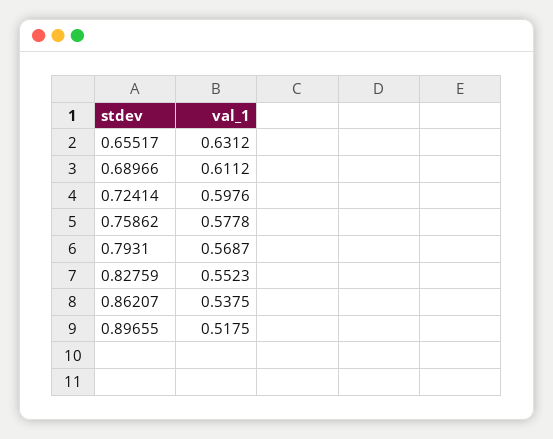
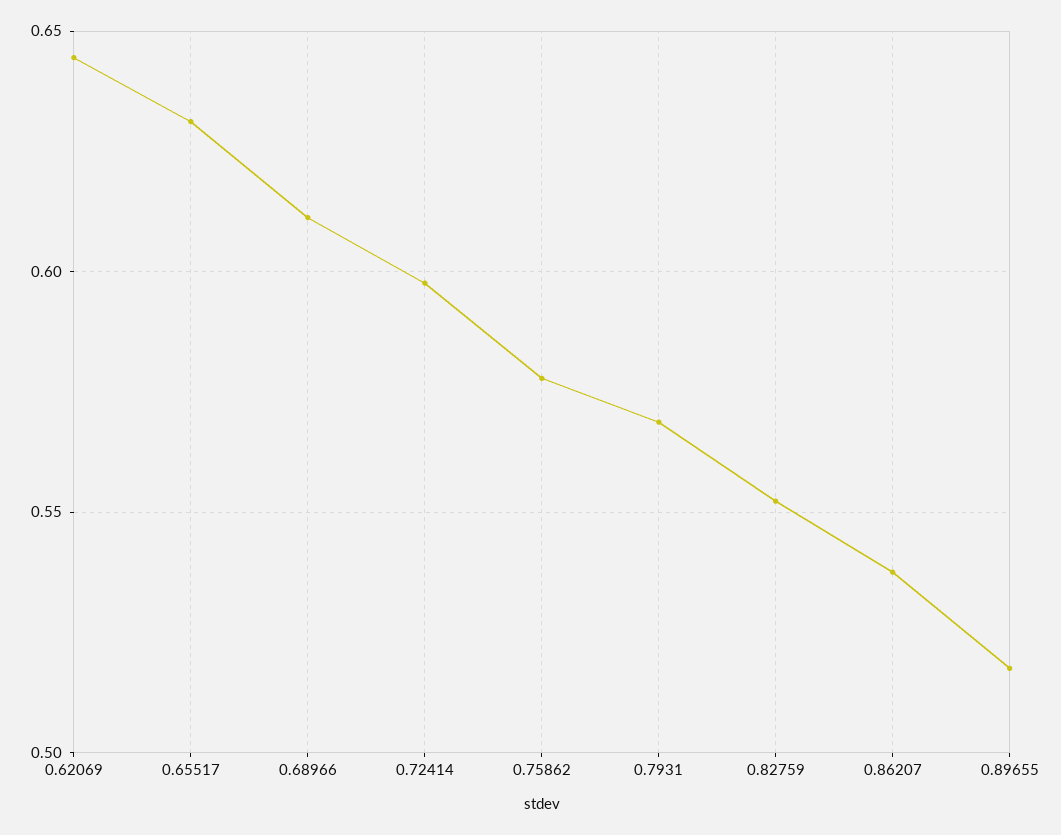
0.62069: none -> 0.645

